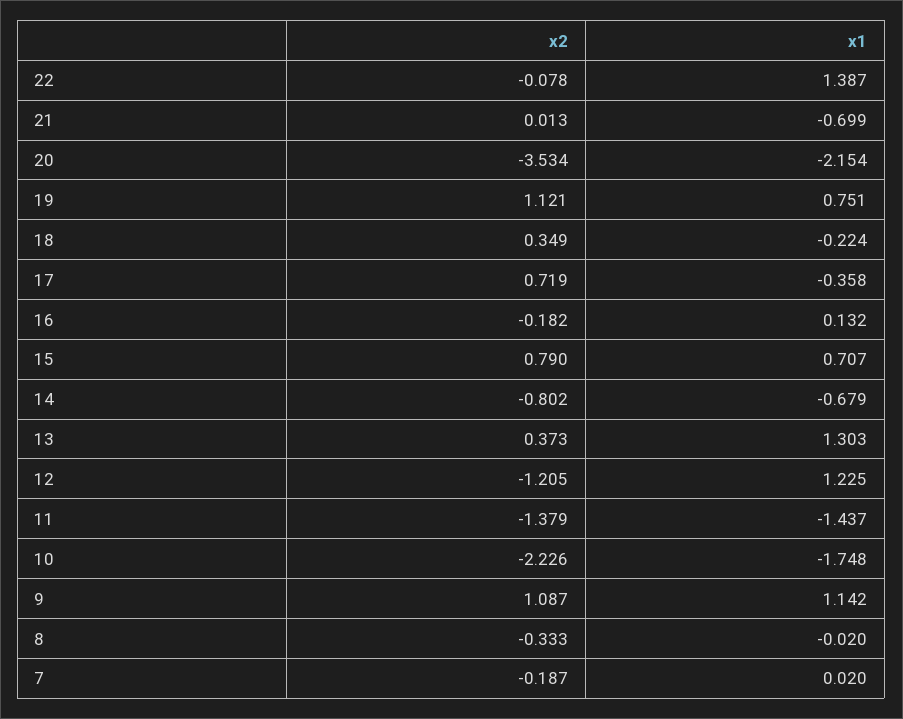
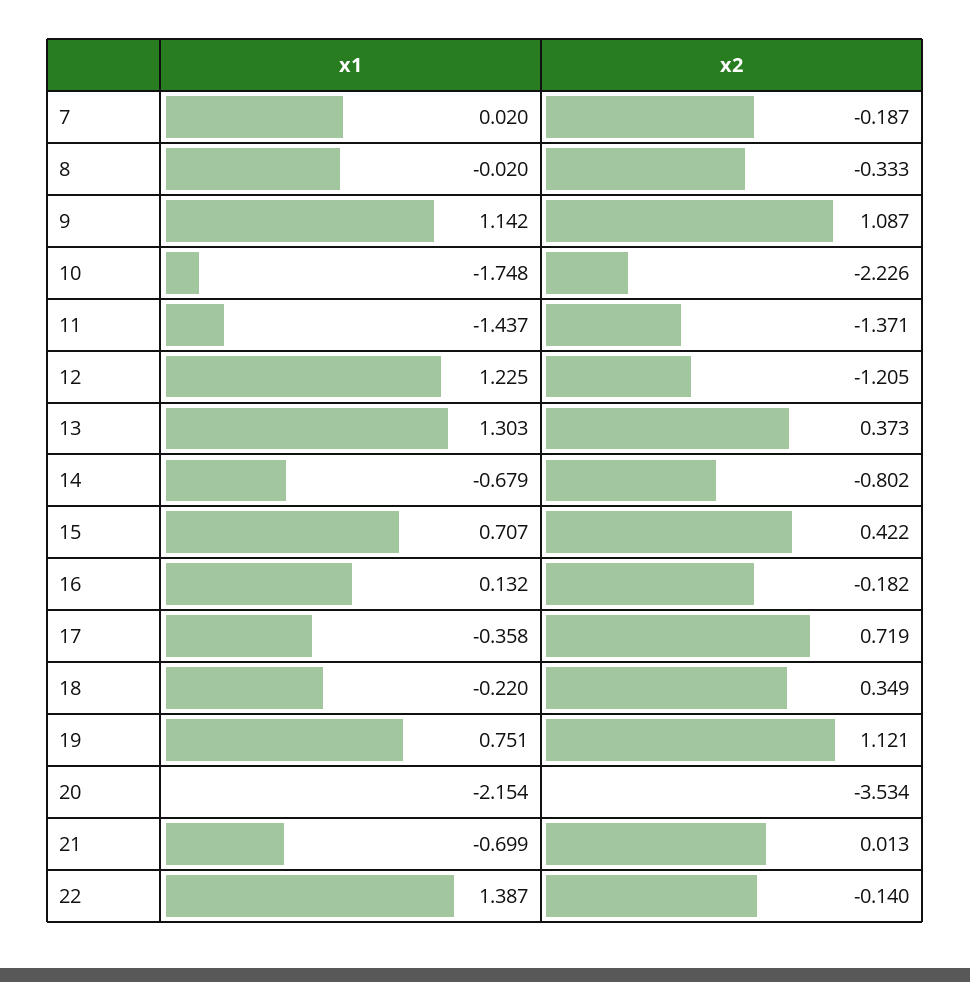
x2, 22: -0.078 -> -0.14
x1, 18: -0.224 -> -0.22
x2, 15: 0.79 -> 0.422
x2, 11: -1.379 -> -1.371

